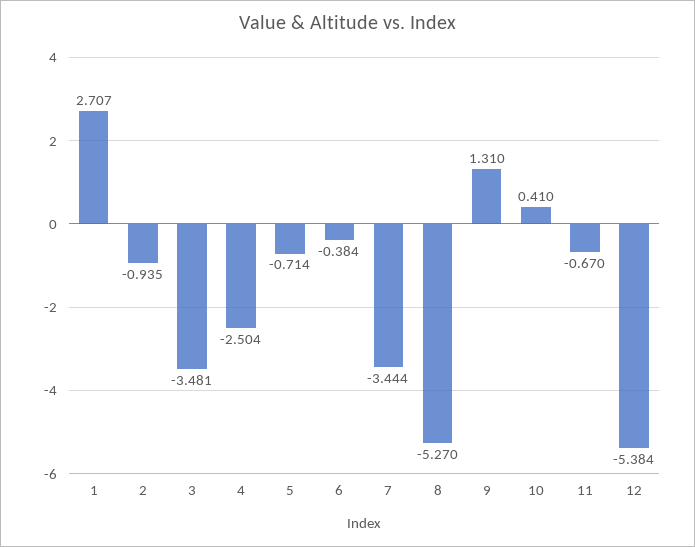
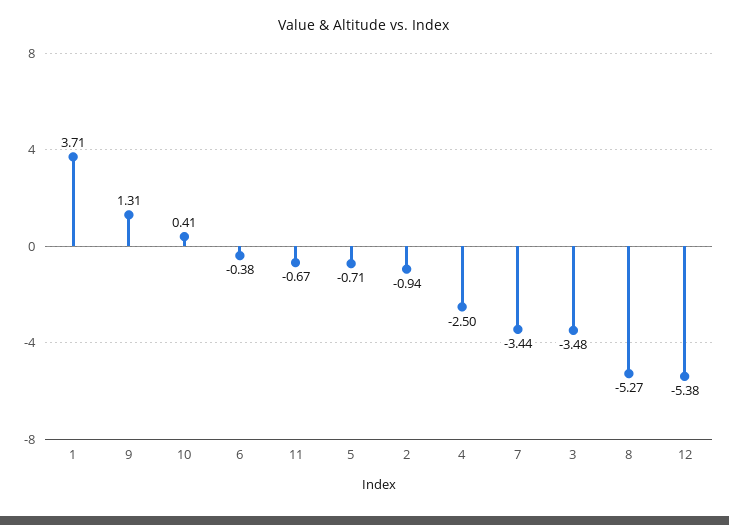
1: 2.707 -> 3.71

